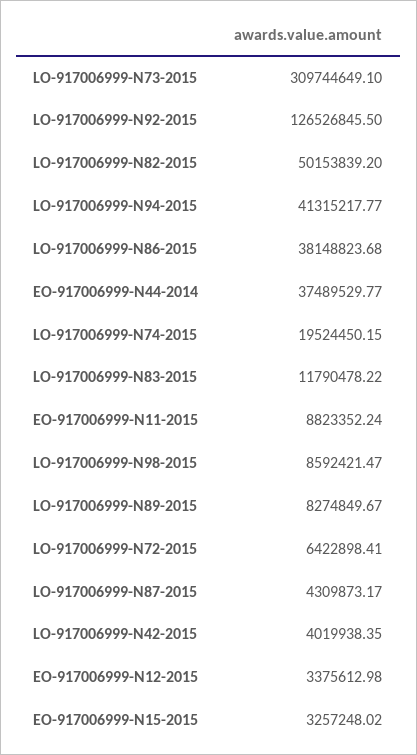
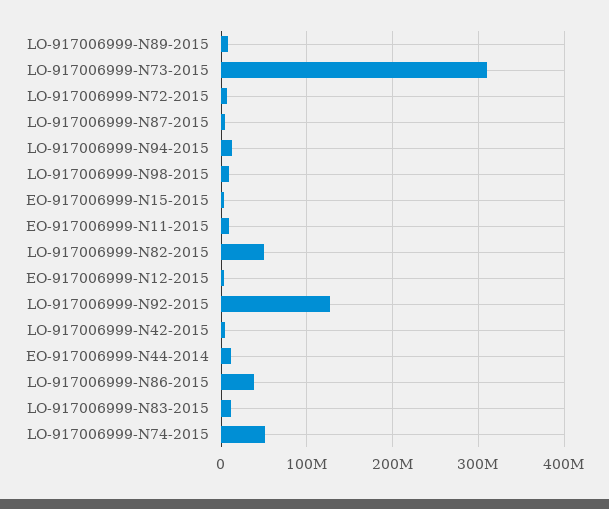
LO-917006999-N94-2015: 41315217.77 -> 10000000
EO-917006999-N44-2014: 37489529.77 -> 10000000
LO-917006999-N74-2015: 19524450.15 -> 50000000

